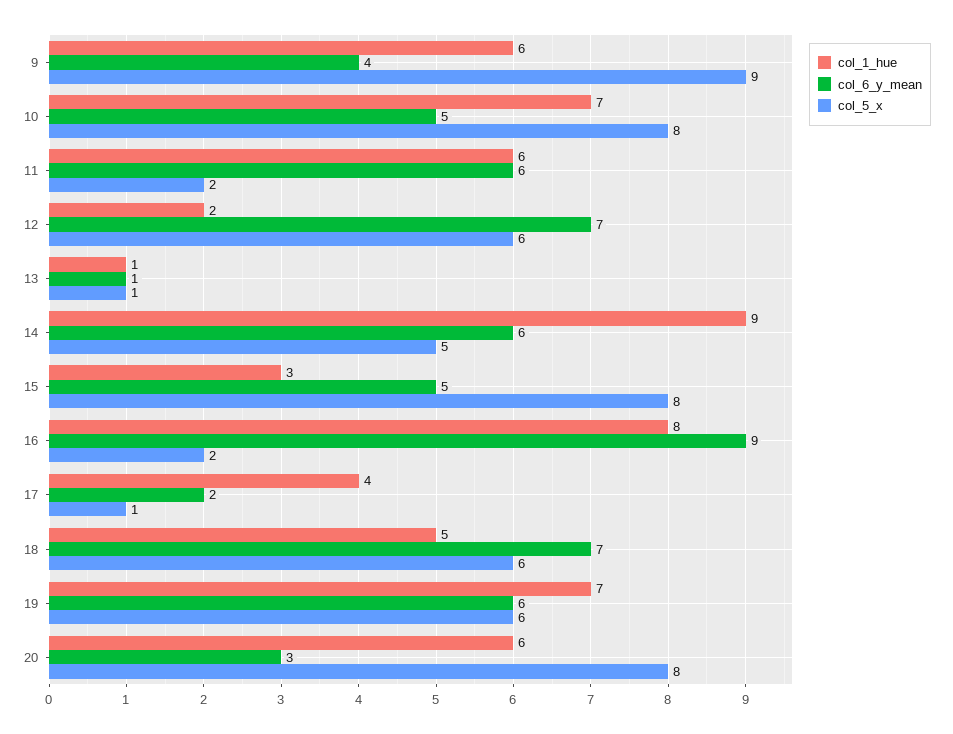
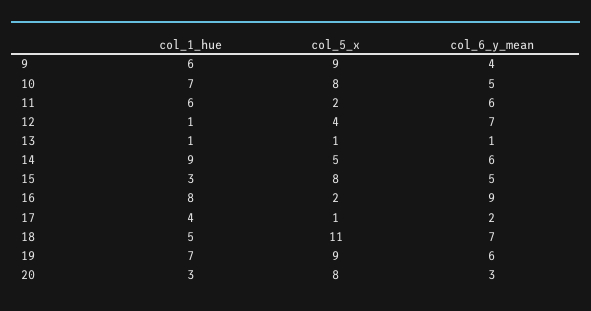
col_1_hue, 12: 2 -> 1
col_5_x, 12: 6 -> 4
col_5_x, 18: 6 -> 11
col_5_x, 19: 6 -> 9
col_1_hue, 20: 6 -> 3

